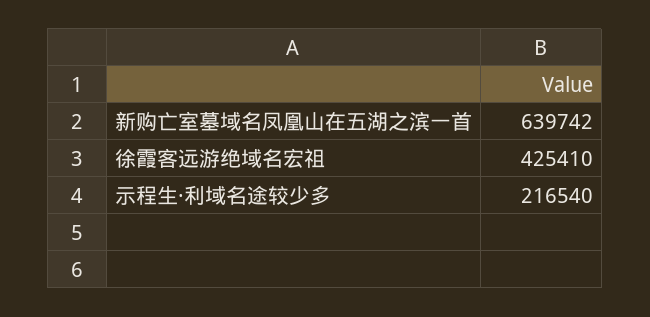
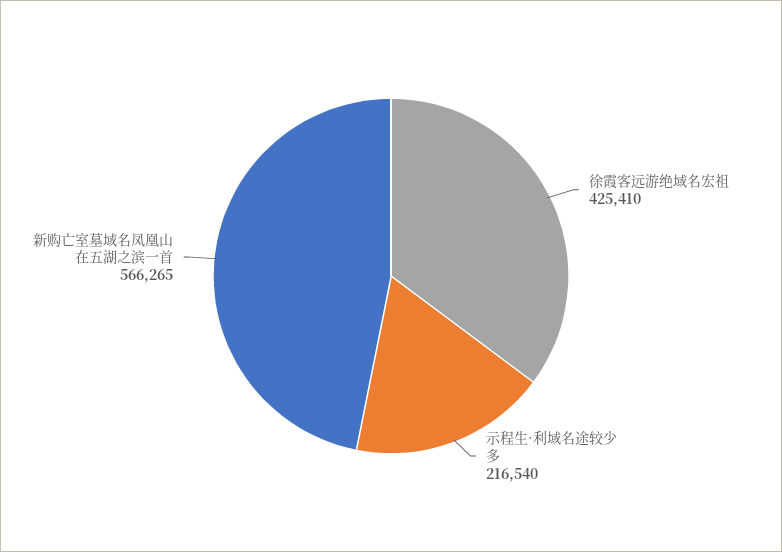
新购亡室墓域名凤凰山在五湖之滨一首: 639742 -> 566265

